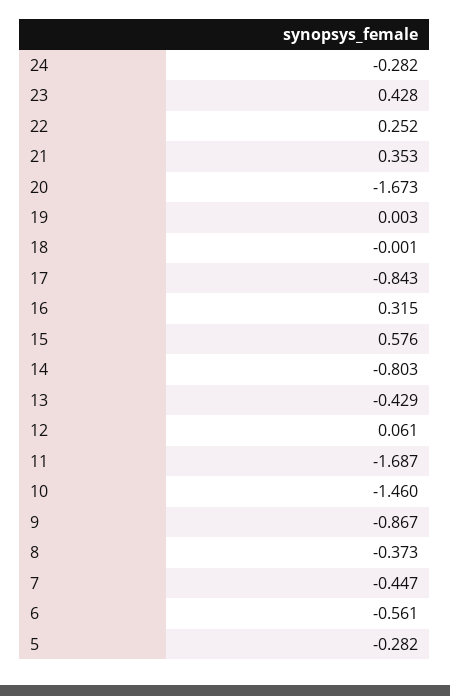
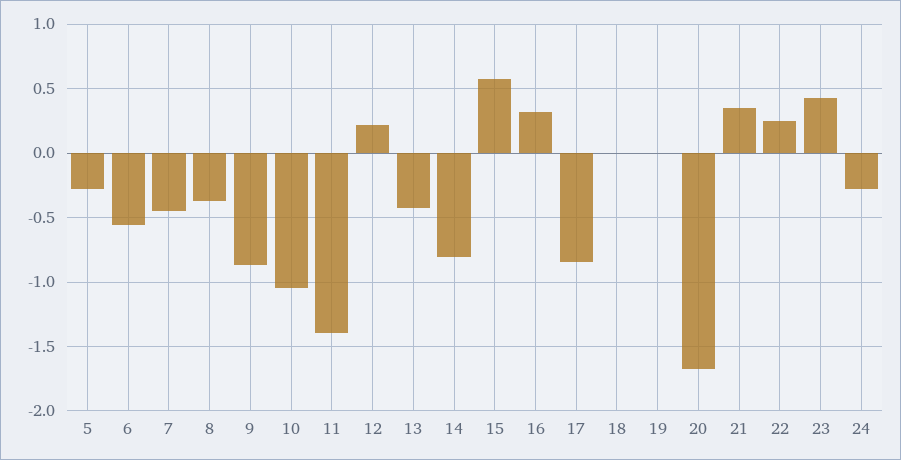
12: 0.061 -> 0.2
11: -1.687 -> -1.4
10: -1.46 -> -1.05

